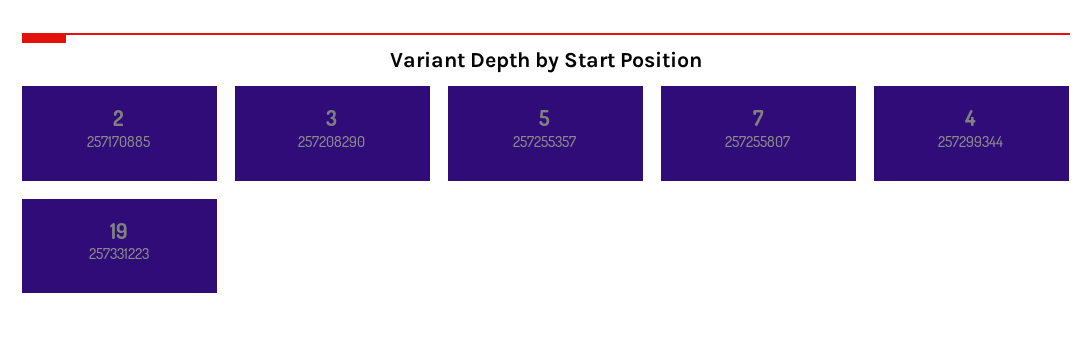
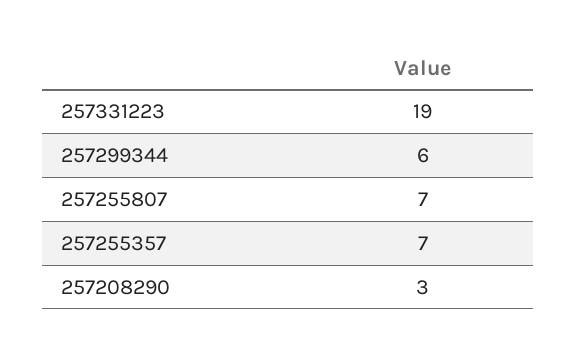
257170885: 2 -> none
257255357: 5 -> 7
257299344: 4 -> 6

